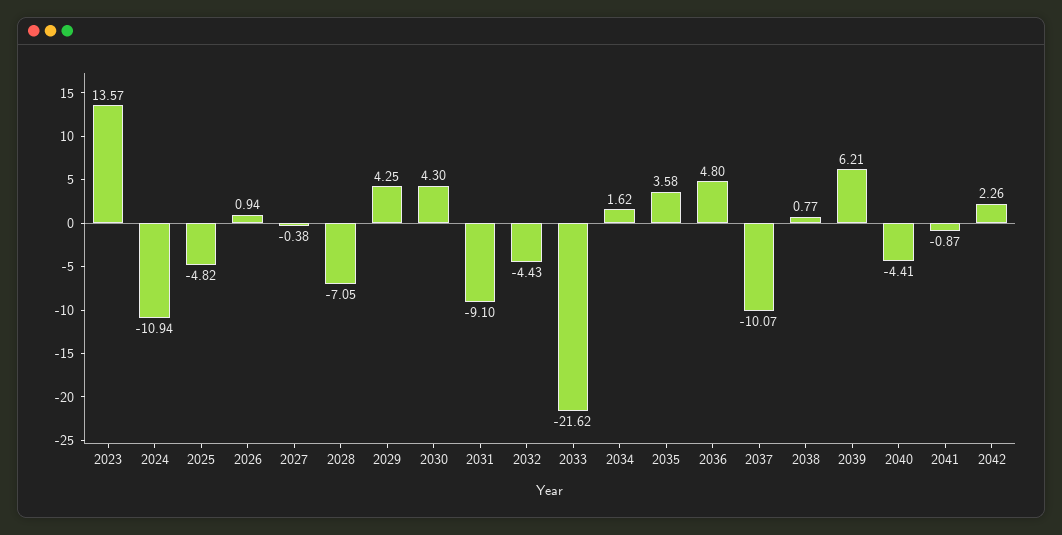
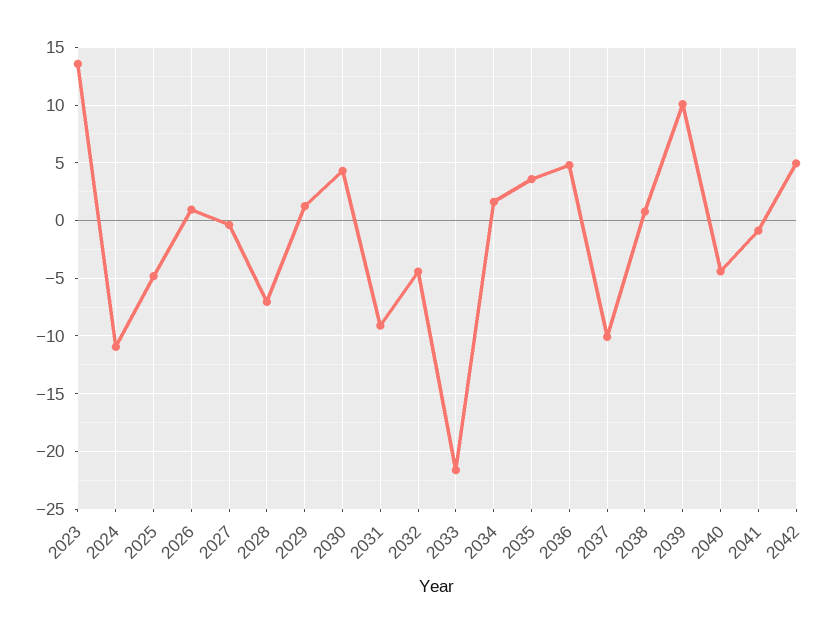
2029: 4.25 -> 1
2039: 6.21 -> 10
2042: 2.26 -> 5

